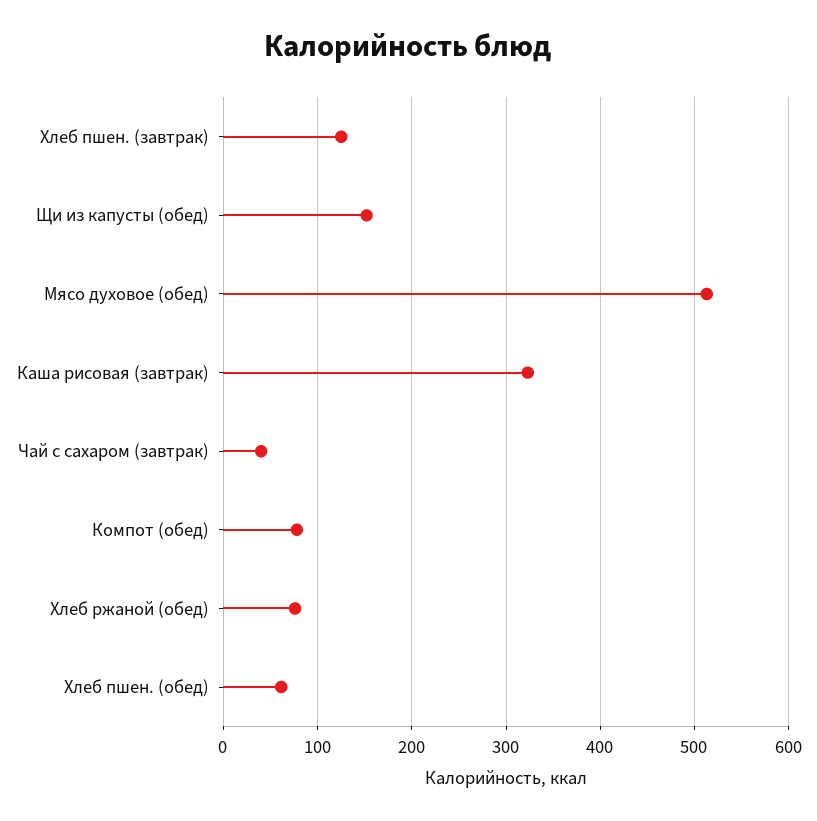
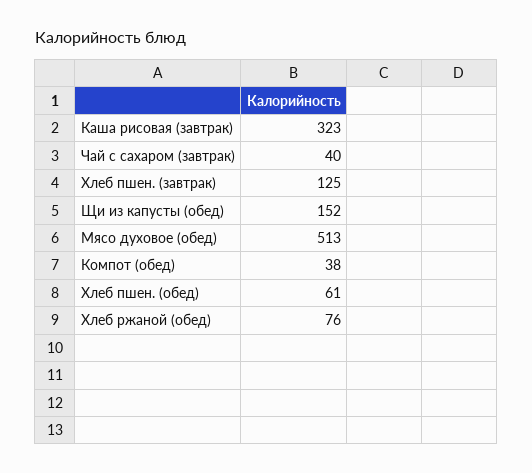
Компот (обед): 80 -> 38

